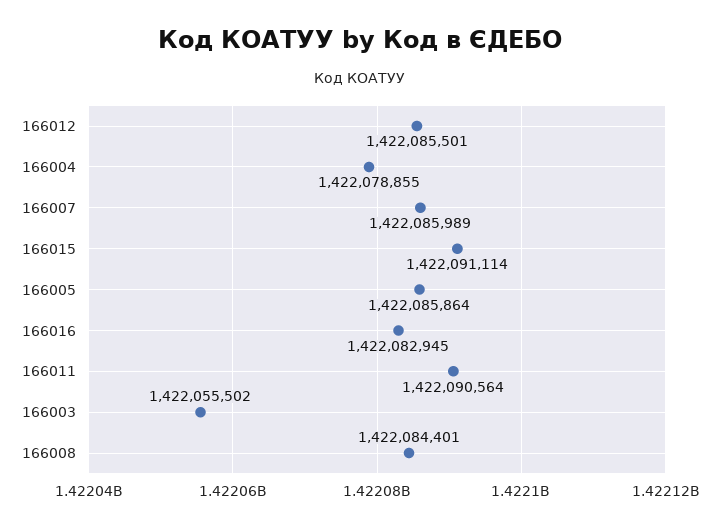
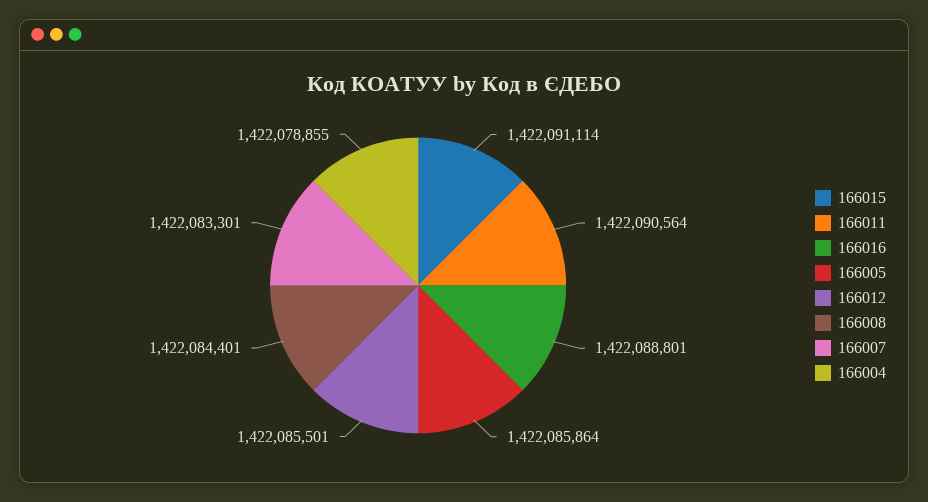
166007: 1422085989 -> 1422083301
166016: 1422082945 -> 1422088801
166003: 1422055502 -> none

